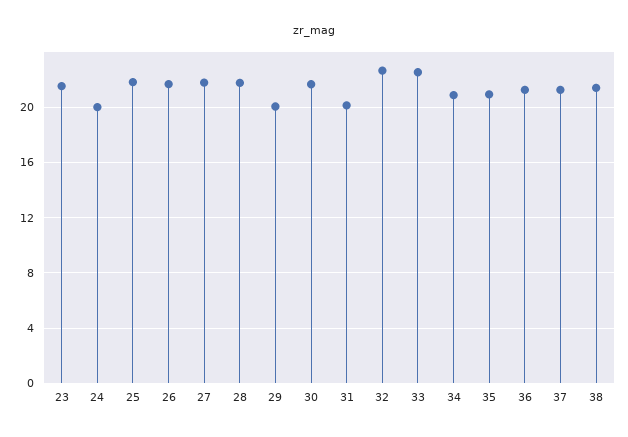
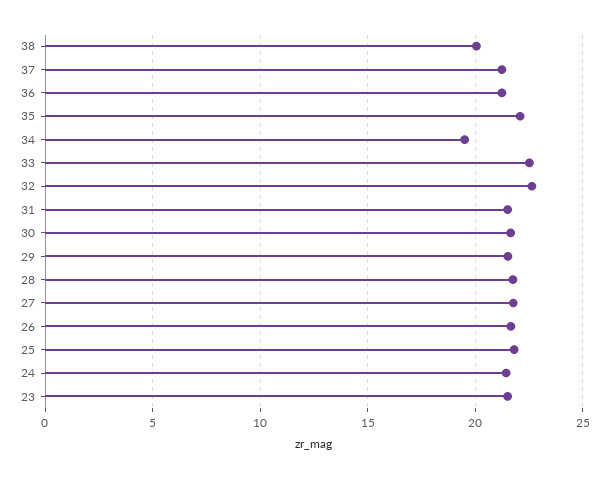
24: 20 -> 21.5
29: 20 -> 21.5
31: 20 -> 21.5
34: 21 -> 19.5
35: 21 -> 22
38: 21.5 -> 20

